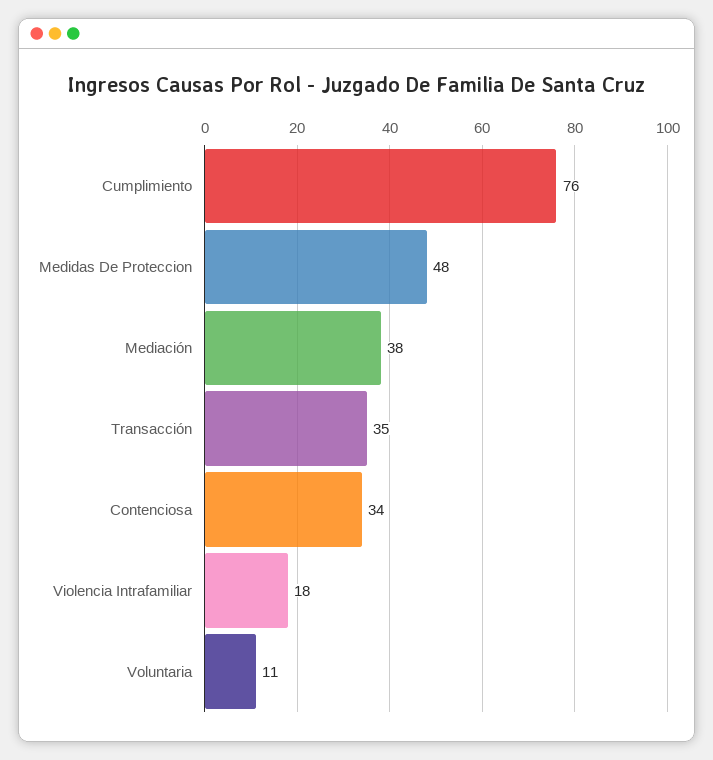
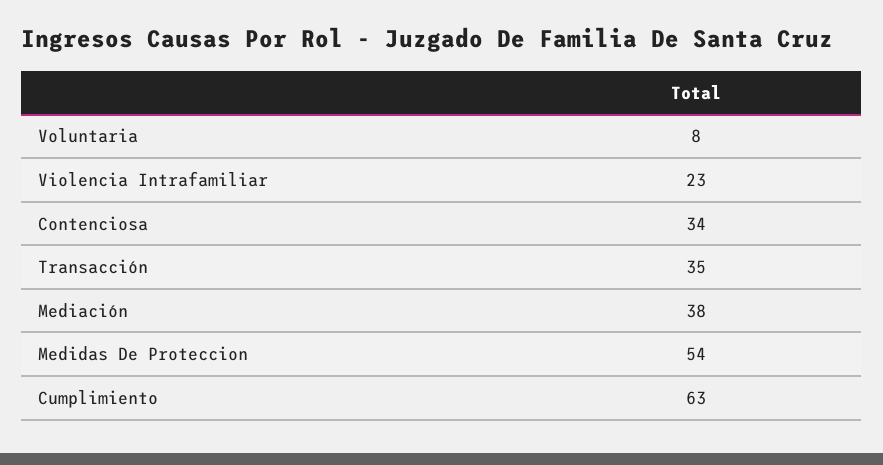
Cumplimiento: 76 -> 63
Medidas De Proteccion: 48 -> 54
Violencia Intrafamiliar: 18 -> 23
Voluntaria: 11 -> 8

